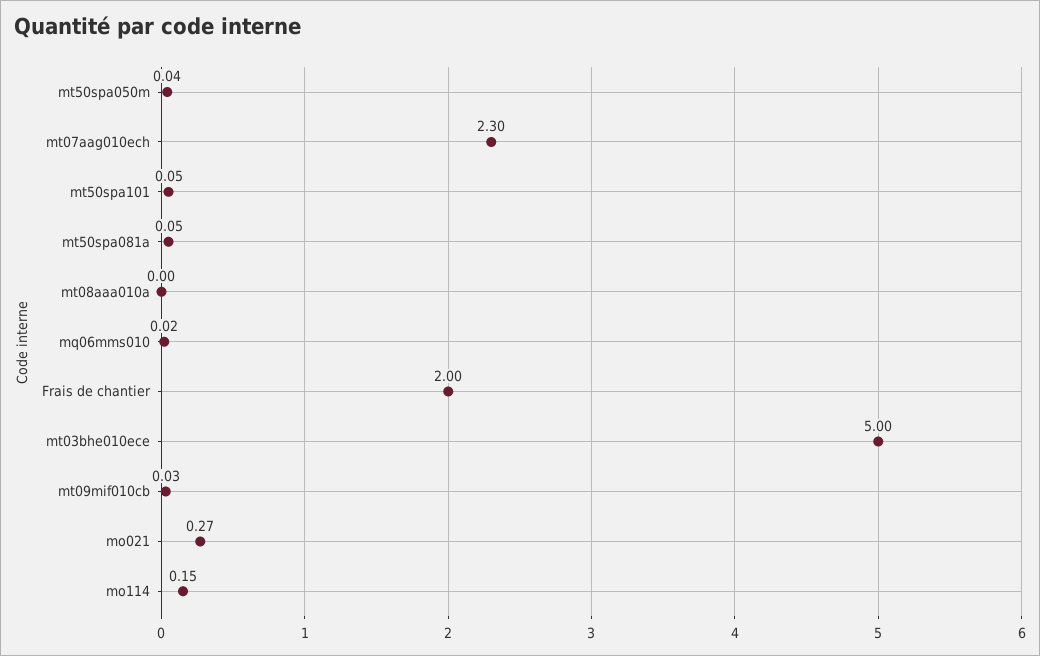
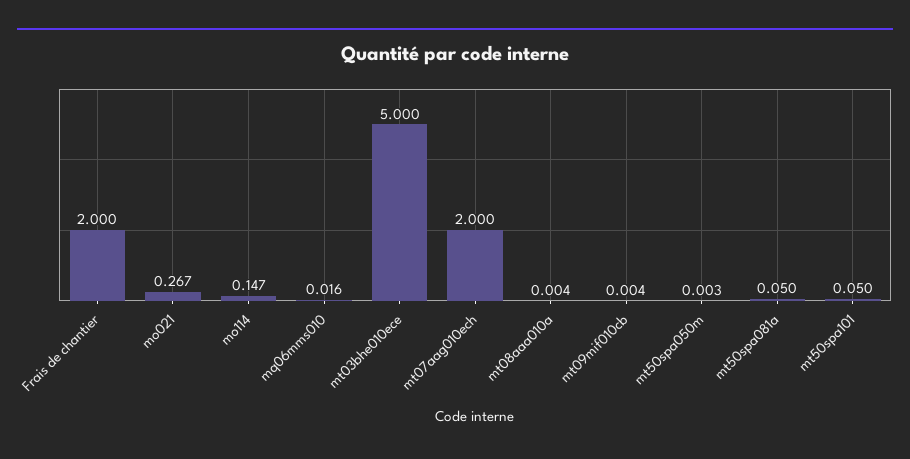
mt50spa050m: 0.04 -> 0.003
mt07aag010ech: 2.3 -> 2
mt09mif010cb: 0.03 -> 0.004

